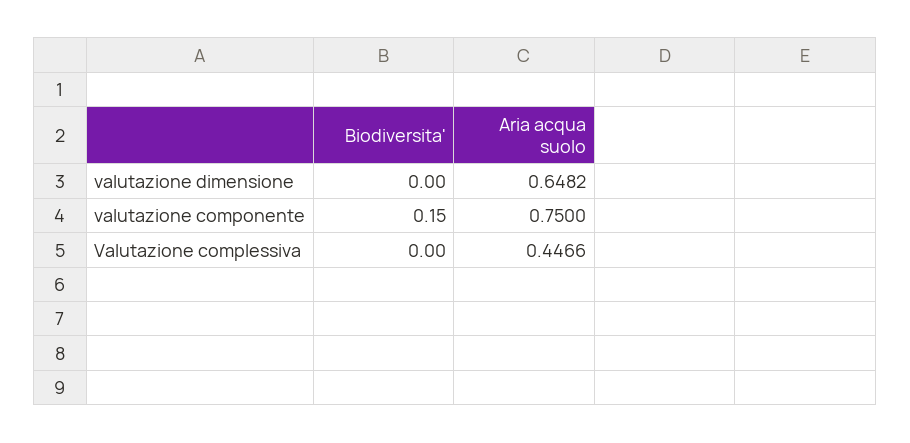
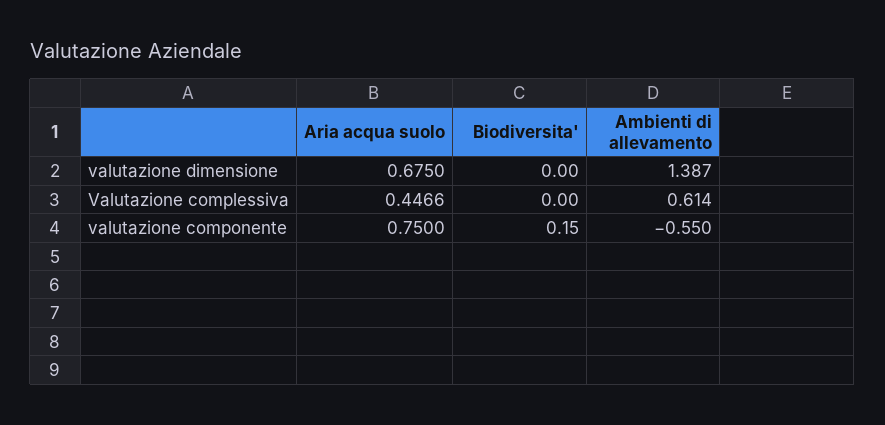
Aria acqua suolo, valutazione dimensione: 0.6482 -> 0.675
Ambienti di allevamento, valutazione dimensione: none -> 1.387
Ambienti di allevamento, Valutazione complessiva: none -> 0.614
Ambienti di allevamento, valutazione componente: none -> -0.55

